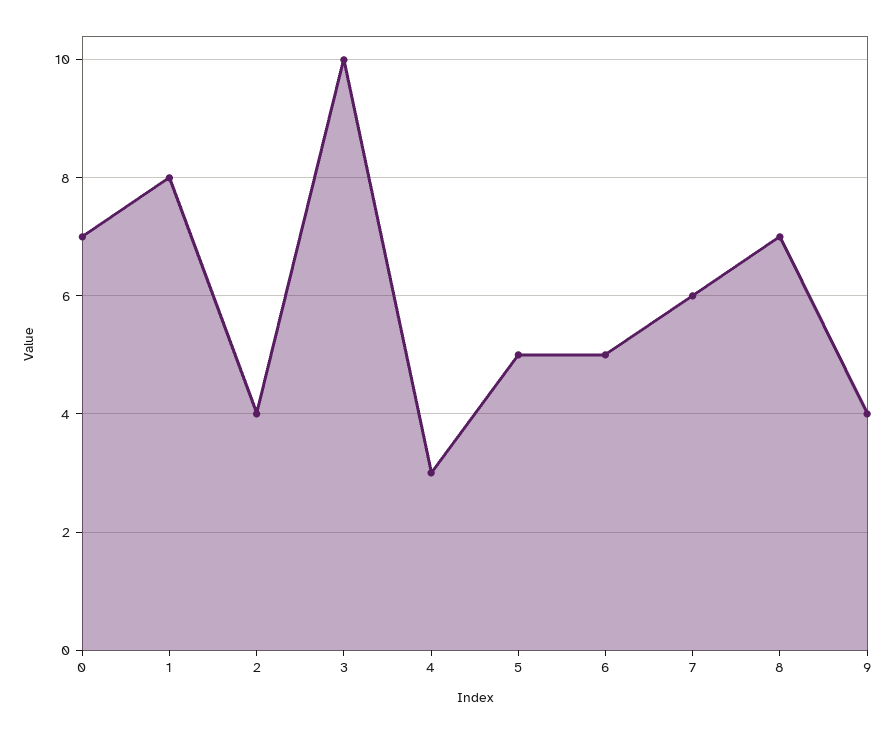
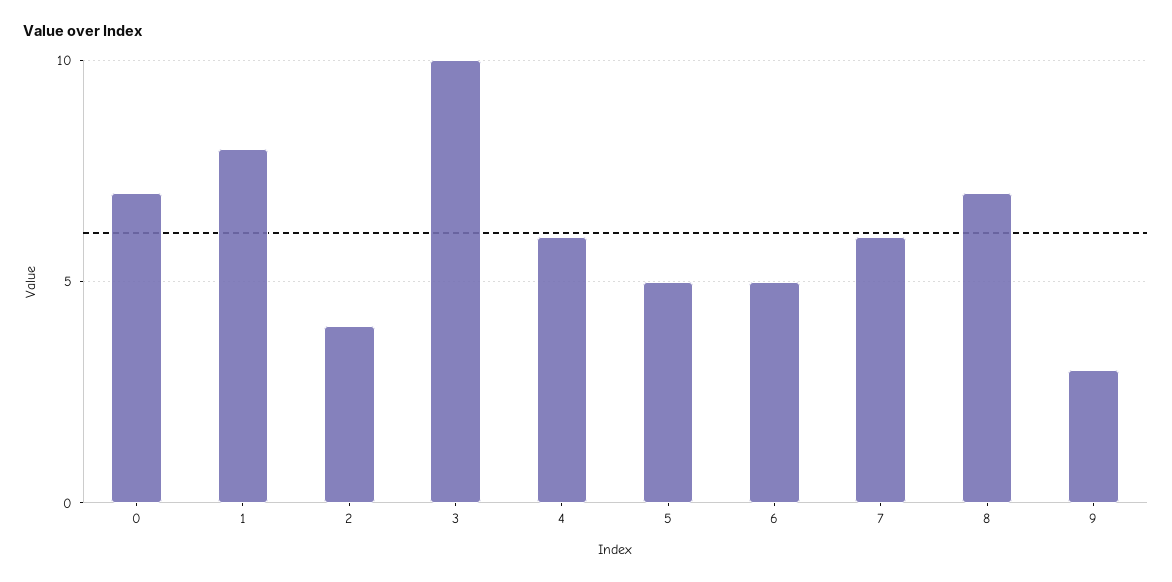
4: 3 -> 6
9: 4 -> 3

